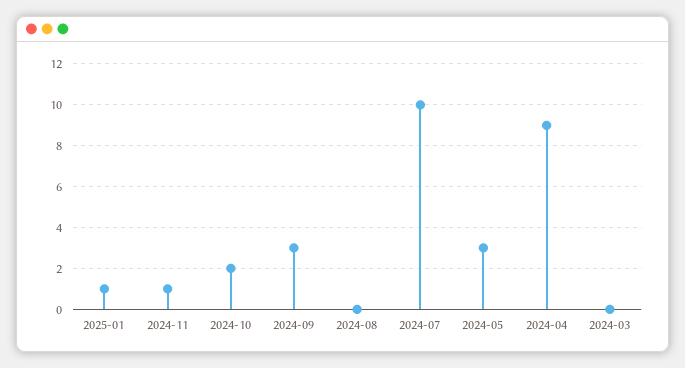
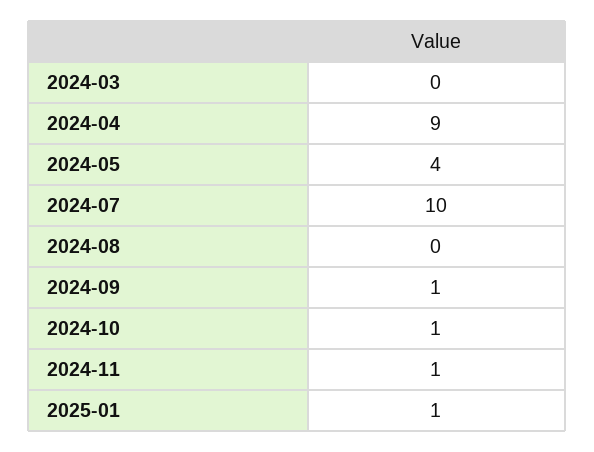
2024-10: 2 -> 1
2024-09: 3 -> 1
2024-05: 3 -> 4

